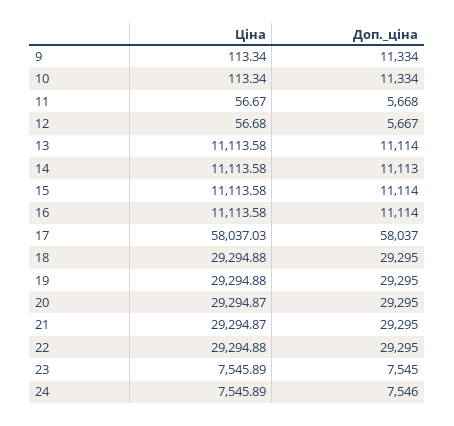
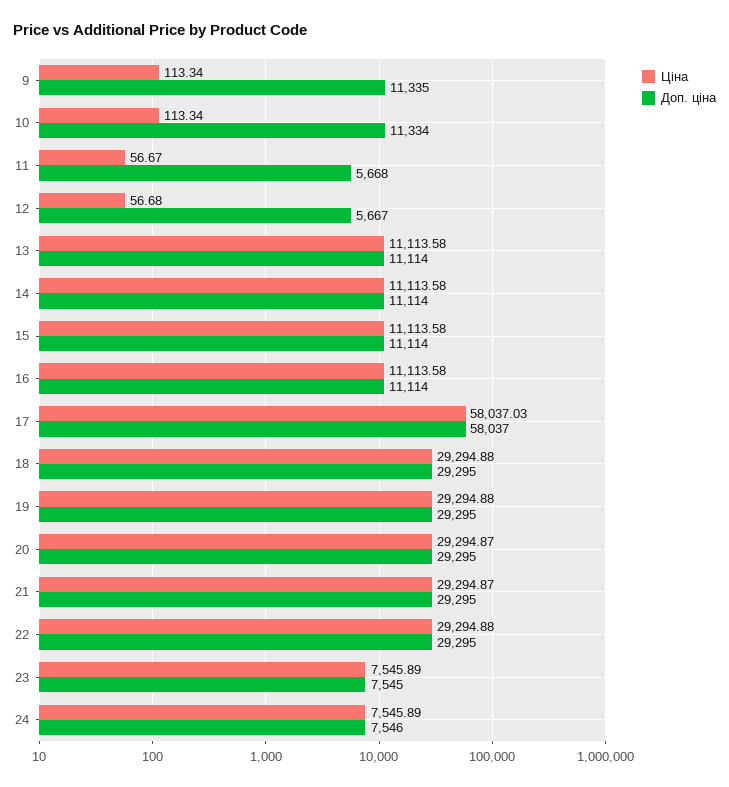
Доп._ціна, 9: 11334 -> 11335
Доп._ціна, 14: 11113 -> 11114

